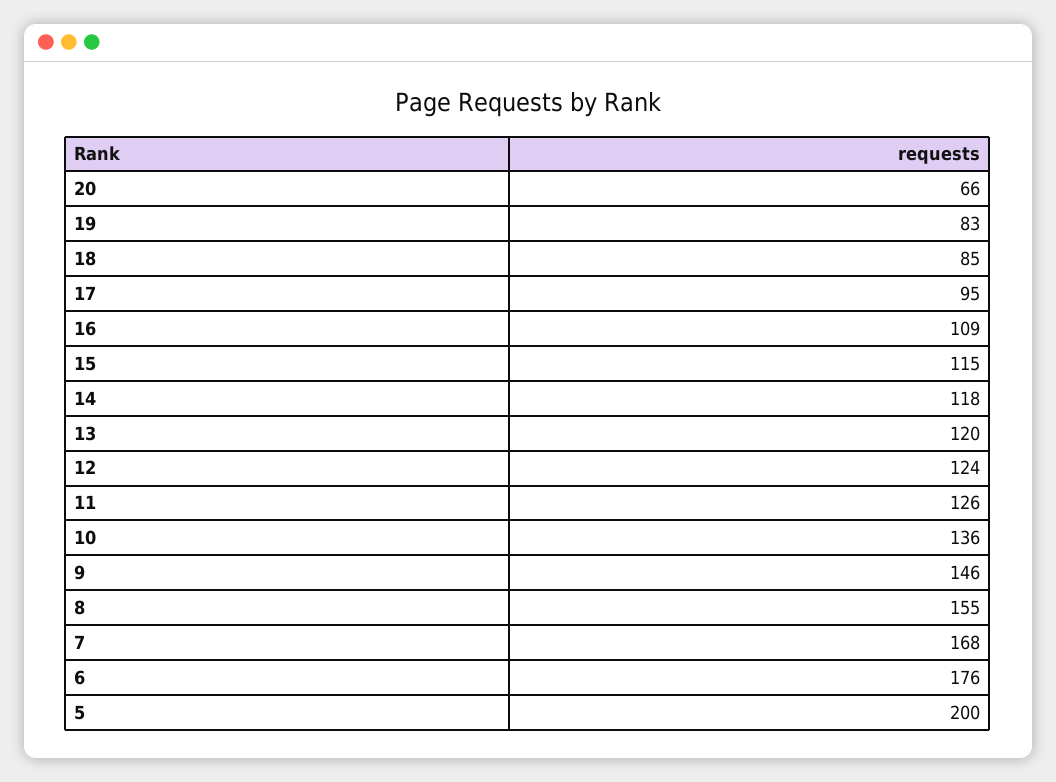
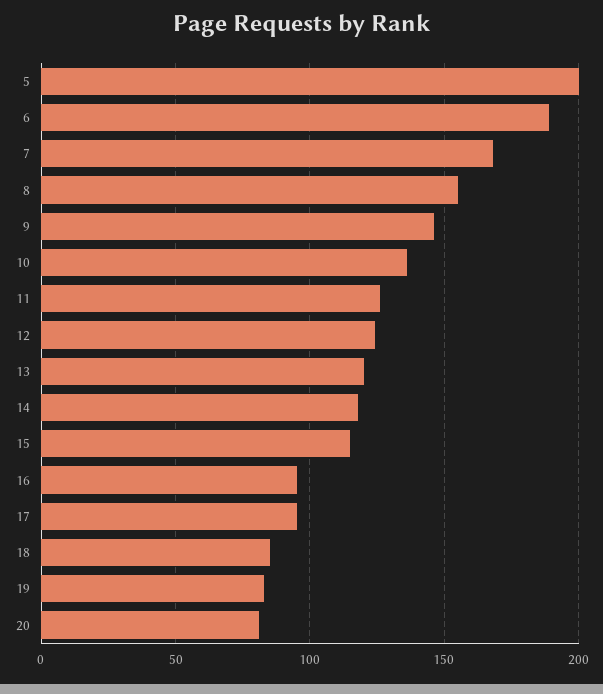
20: 66 -> 80
16: 109 -> 95
6: 176 -> 190

